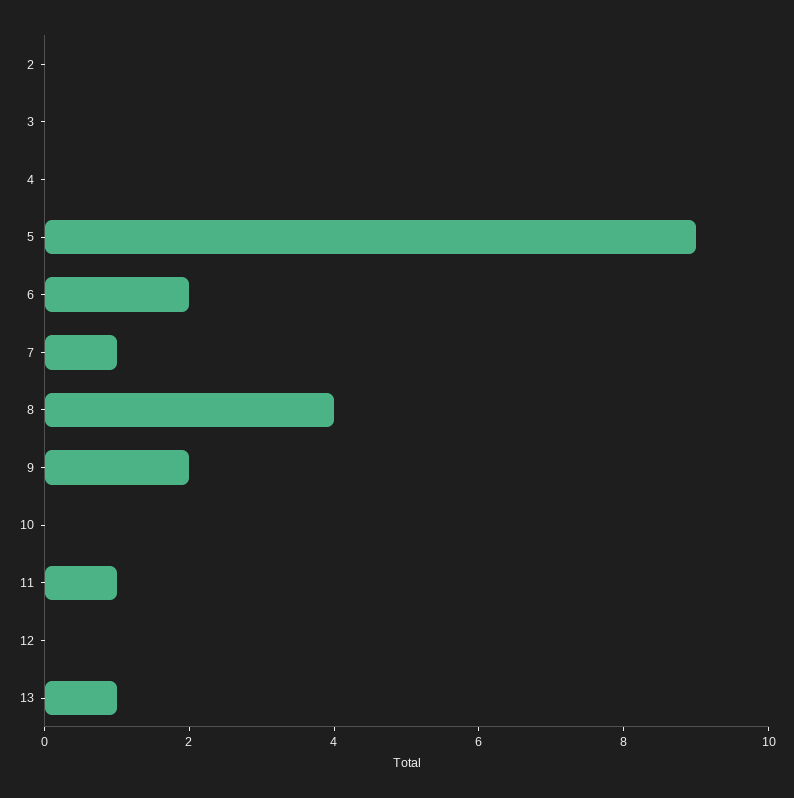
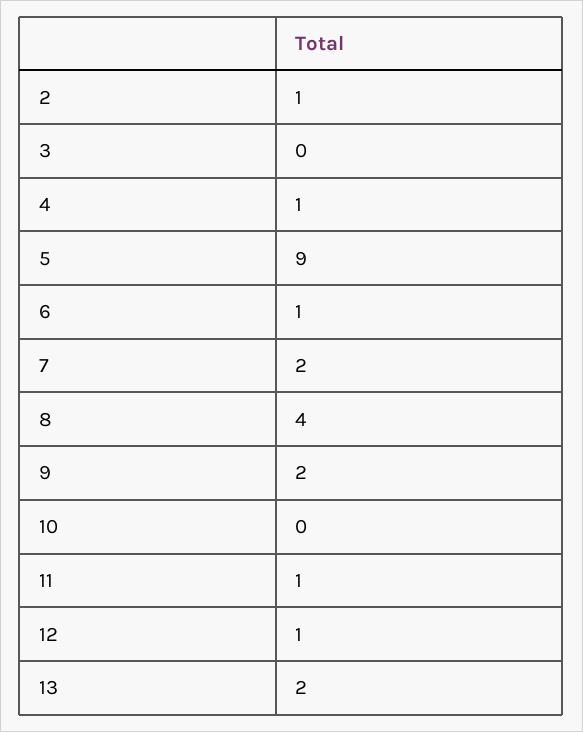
2: 0 -> 1
4: 0 -> 1
6: 2 -> 1
7: 1 -> 2
12: 0 -> 1
13: 1 -> 2

